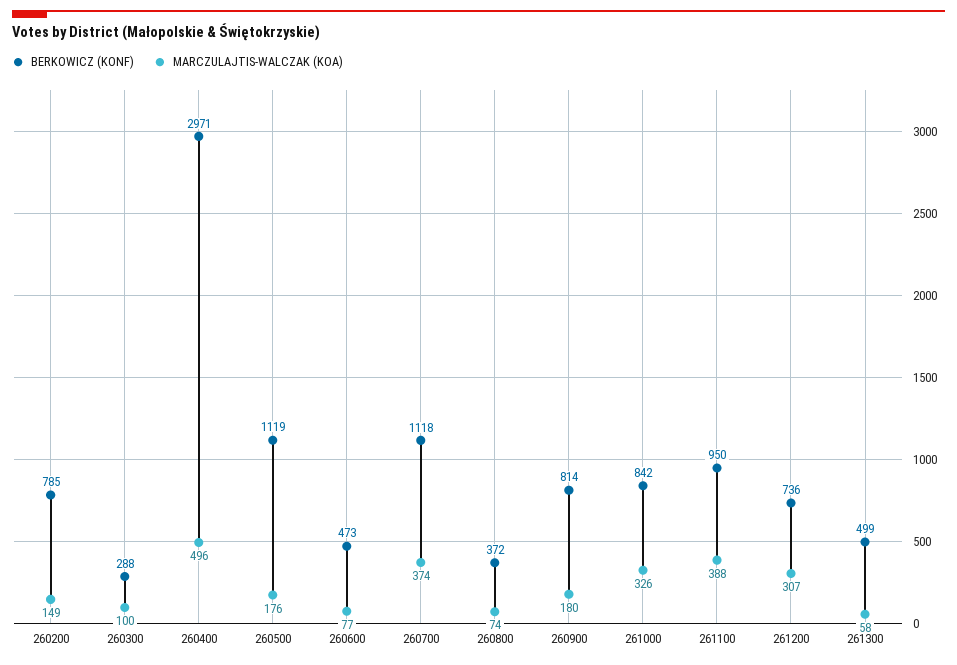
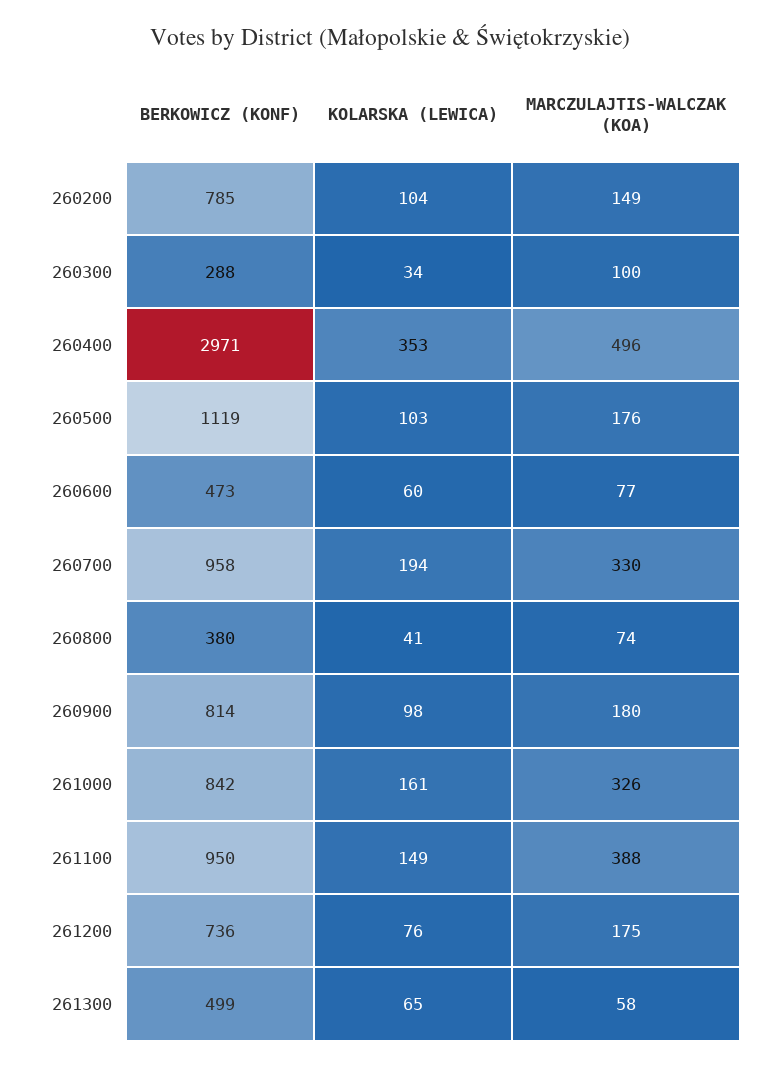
BERKOWICZ (KONF), 260700: 1118 -> 958
MARCZULAJTIS-WALCZAK (KOA), 260700: 374 -> 330
BERKOWICZ (KONF), 260800: 372 -> 380
MARCZULAJTIS-WALCZAK (KOA), 261200: 307 -> 175
KOLARSKA (LEWICA), 260200: none -> 104
KOLARSKA (LEWICA), 260300: none -> 34
KOLARSKA (LEWICA), 260400: none -> 353
KOLARSKA (LEWICA), 260500: none -> 103
KOLARSKA (LEWICA), 260600: none -> 60
KOLARSKA (LEWICA), 260700: none -> 194
KOLARSKA (LEWICA), 260800: none -> 41
KOLARSKA (LEWICA), 260900: none -> 98
KOLARSKA (LEWICA), 261000: none -> 161
KOLARSKA (LEWICA), 261100: none -> 149
KOLARSKA (LEWICA), 261200: none -> 76
KOLARSKA (LEWICA), 261300: none -> 65

